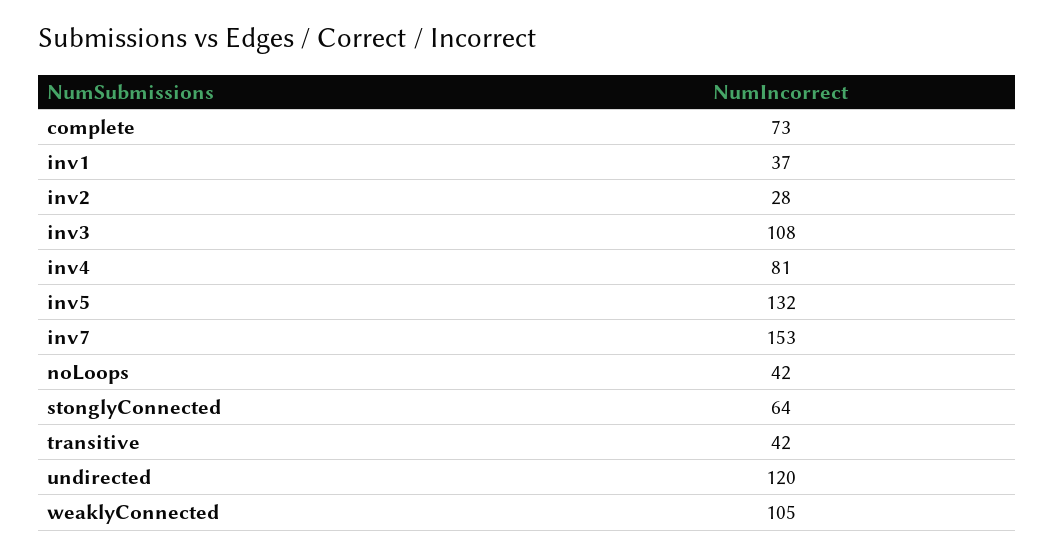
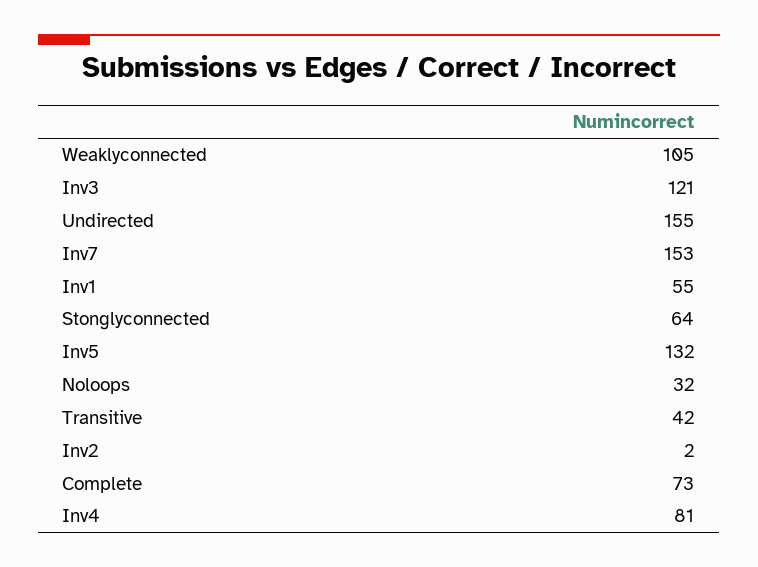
inv1: 37 -> 55
inv2: 28 -> 2
inv3: 108 -> 121
noLoops: 42 -> 32
undirected: 120 -> 155

